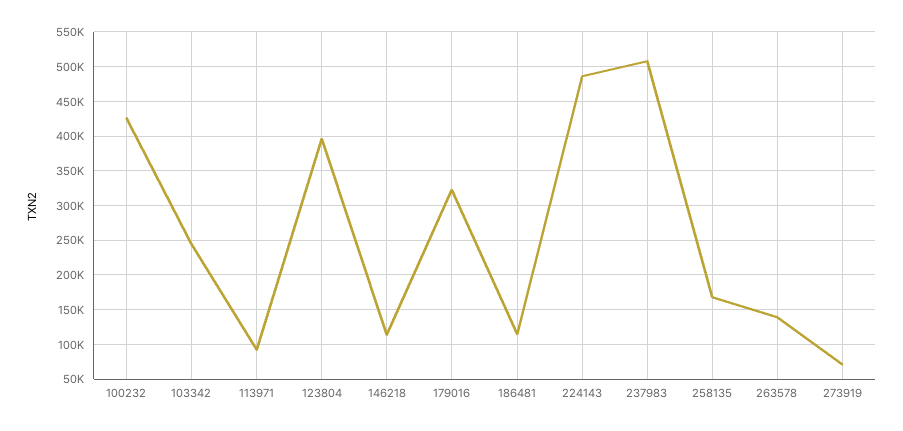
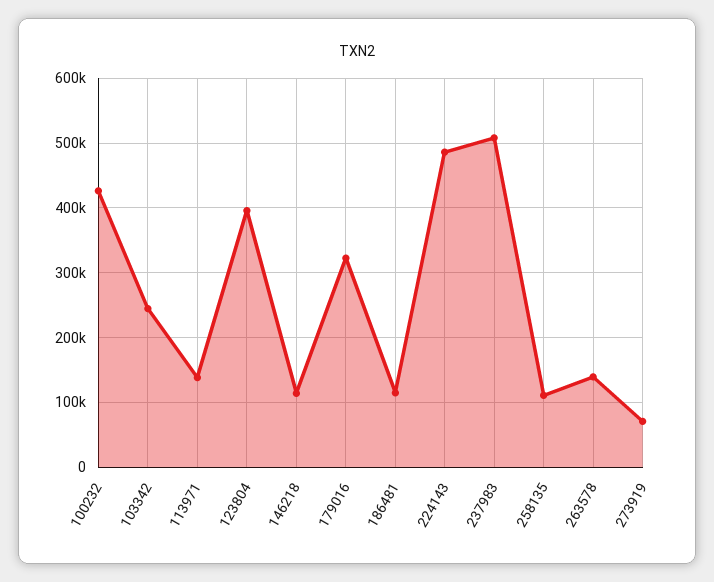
113971: 90000 -> 140000
258135: 170000 -> 110000

